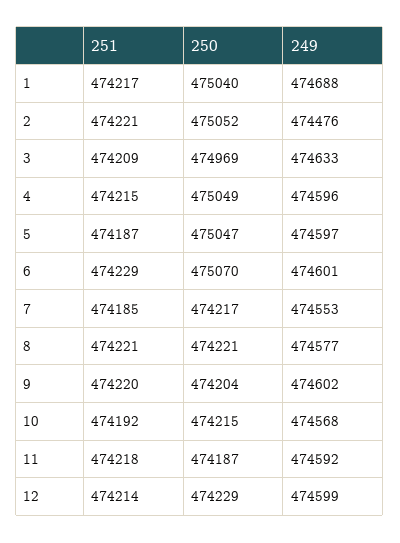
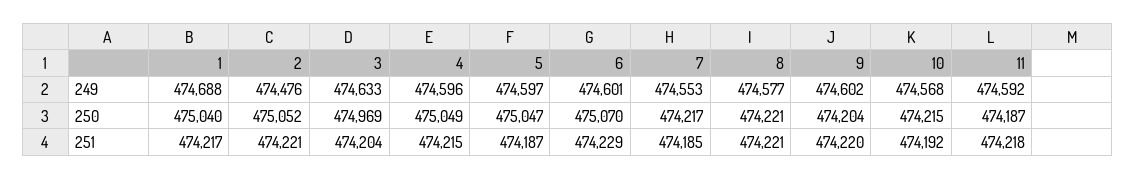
251, 3: 474209 -> 474204
251, 12: 474214 -> none
250, 12: 474229 -> none
249, 12: 474599 -> none

